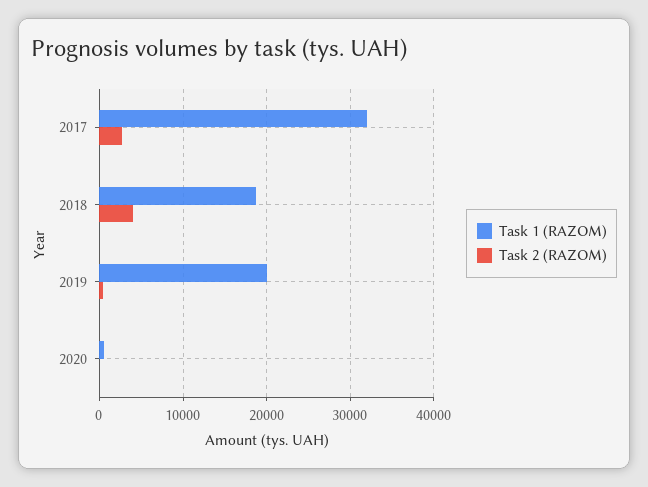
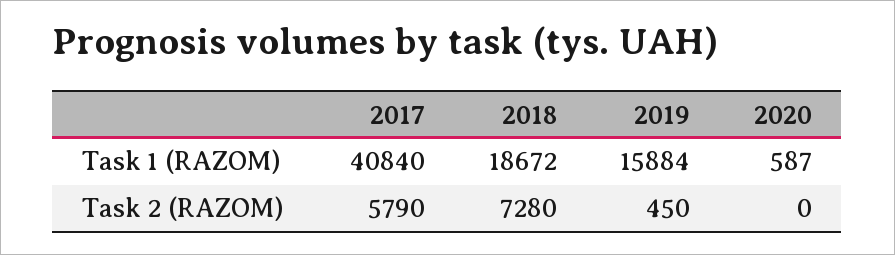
Task 1 (RAZOM), 2017: 32000 -> 40840
Task 2 (RAZOM), 2017: 3000 -> 5790
Task 2 (RAZOM), 2018: 4000 -> 7280
Task 1 (RAZOM), 2019: 20000 -> 15884

